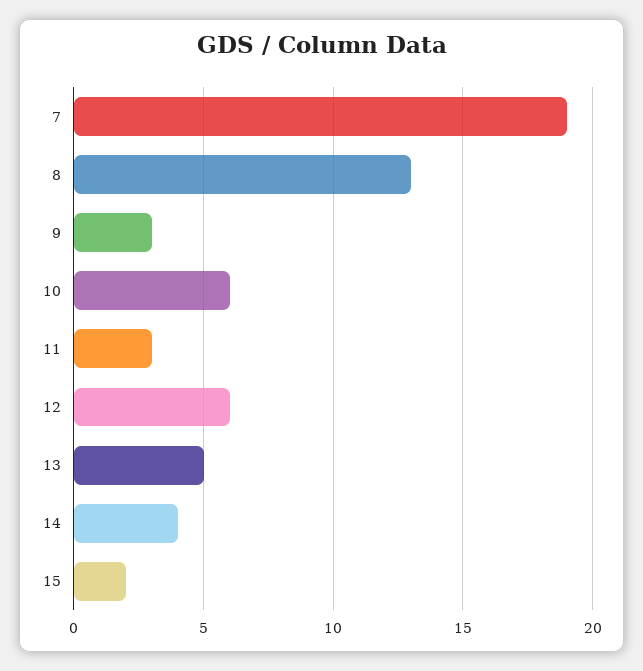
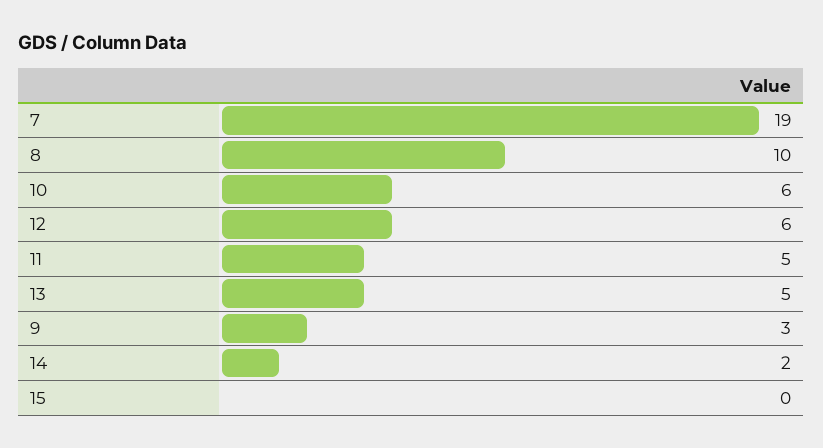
8: 13 -> 10
11: 3 -> 5
14: 4 -> 2
15: 2 -> 0

